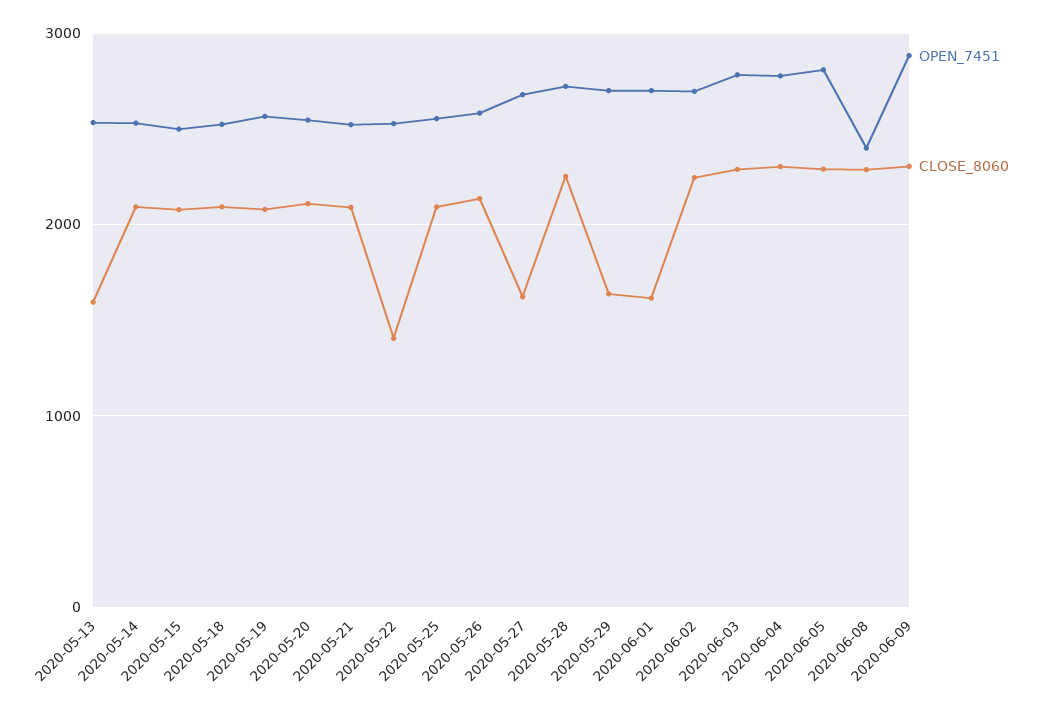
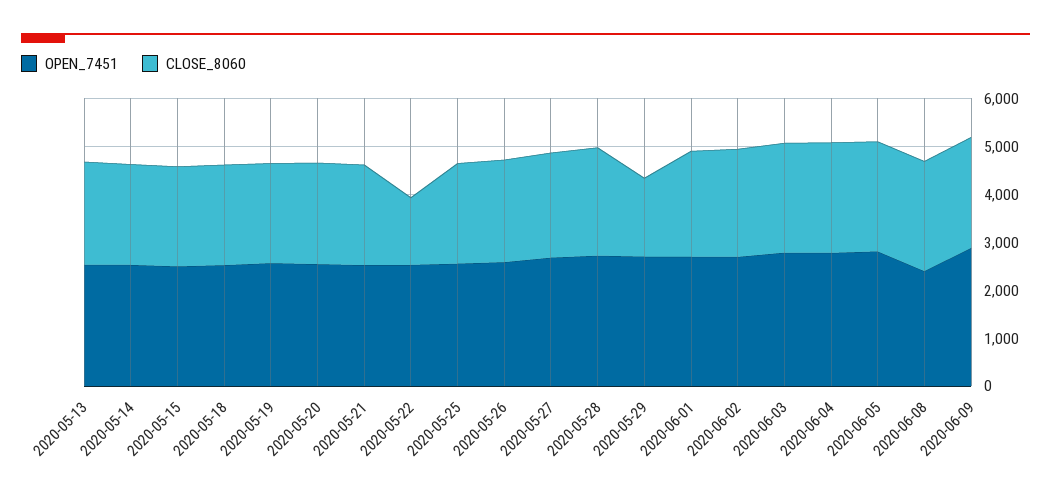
CLOSE_8060, 2020-05-13: 1600 -> 2200
CLOSE_8060, 2020-05-27: 1600 -> 2200
CLOSE_8060, 2020-06-01: 1600 -> 2200

